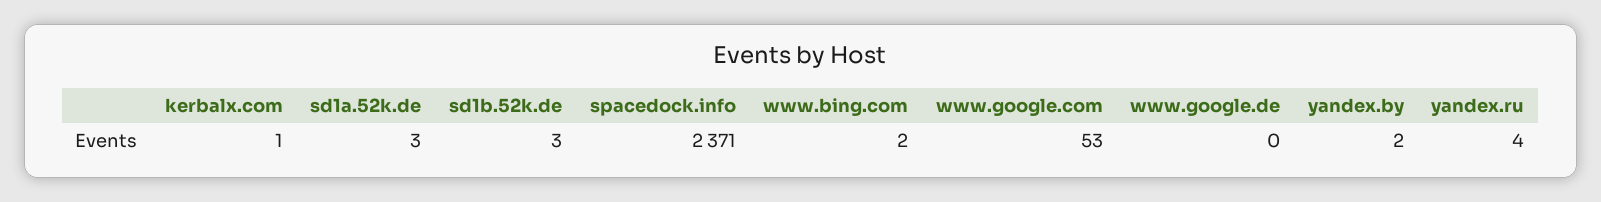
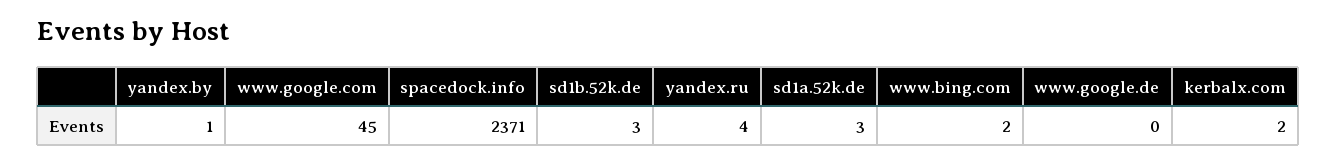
kerbalx.com: 1 -> 2
www.google.com: 53 -> 45
yandex.by: 2 -> 1

